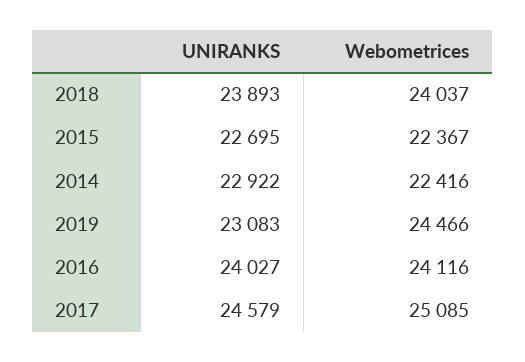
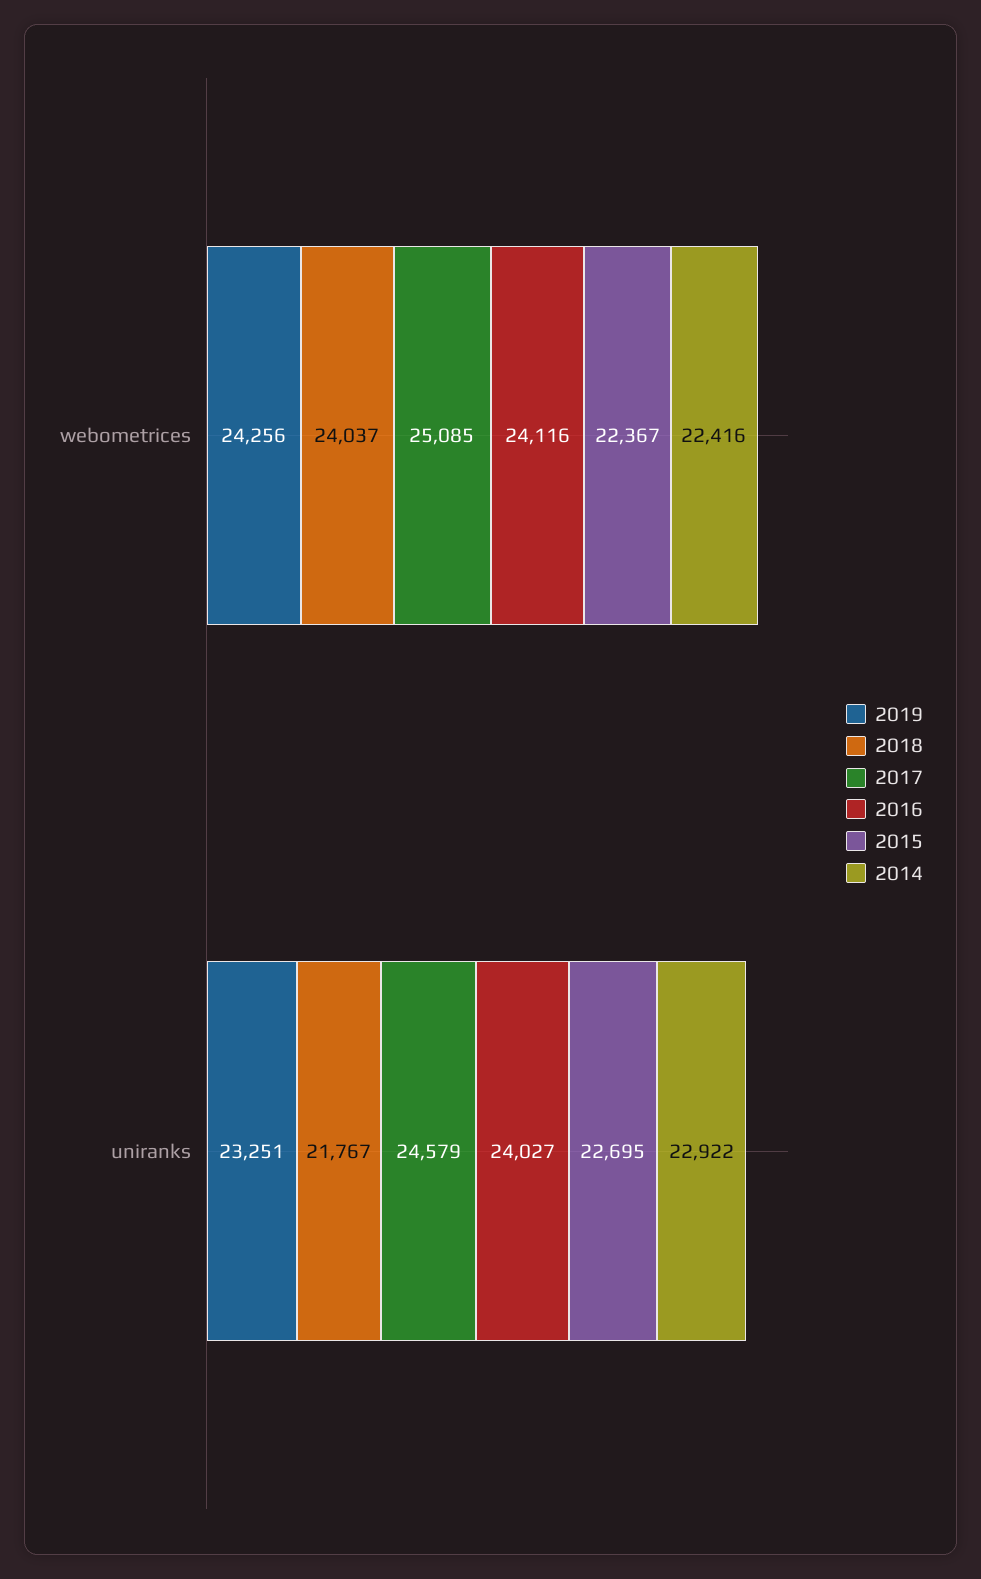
2018, UNIRANKS: 23893 -> 21767
2019, UNIRANKS: 23083 -> 23251
2019, Webometrices: 24466 -> 24256

